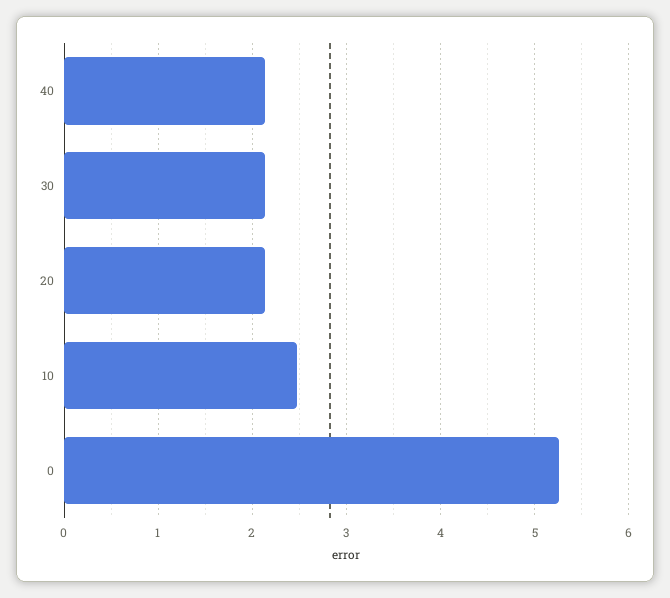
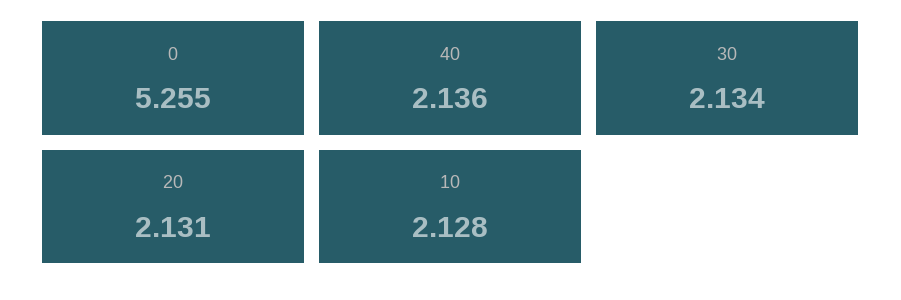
10: 2.5 -> 2.128

